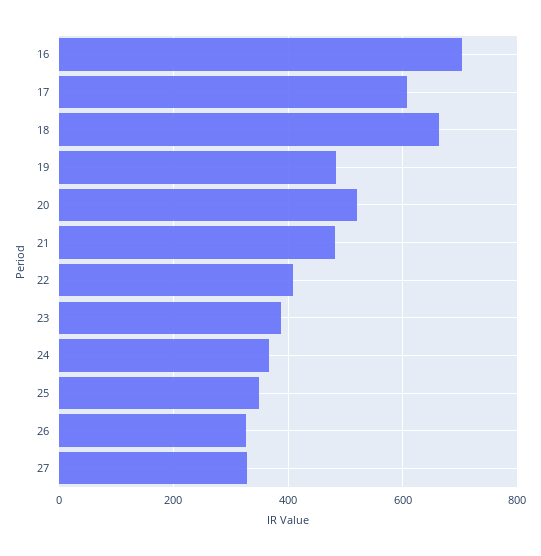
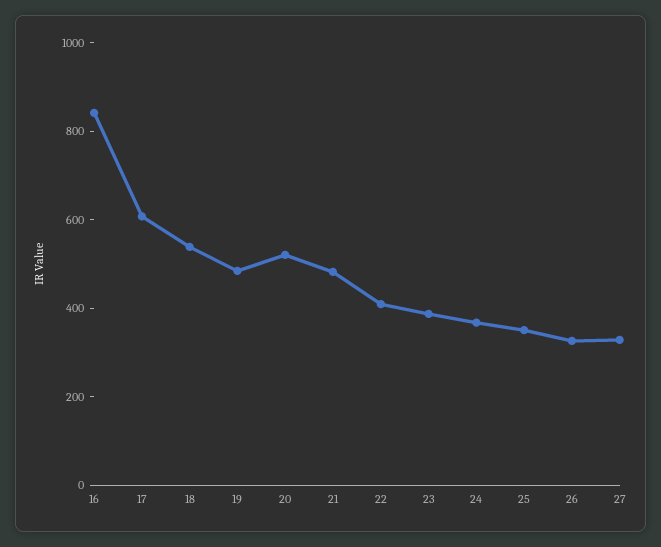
16: 700 -> 850
18: 660 -> 550

